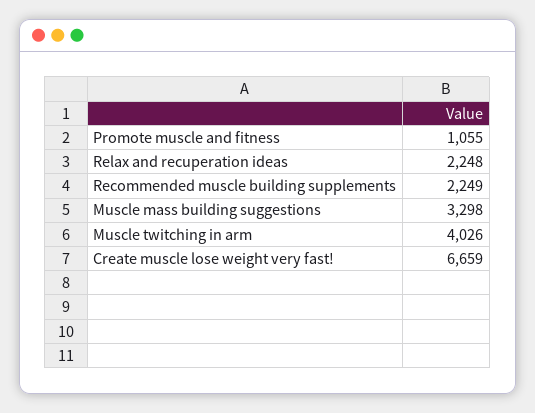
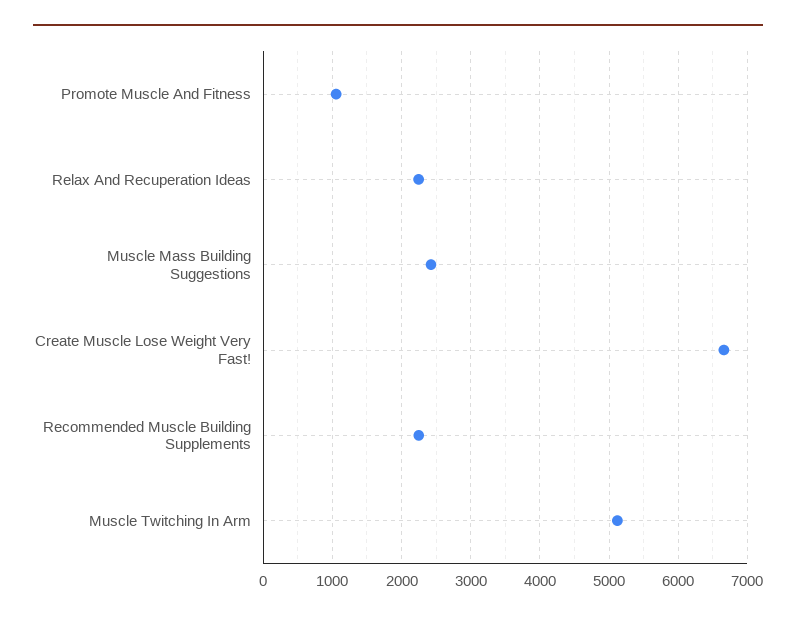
Muscle mass building suggestions: 3298 -> 2400
Muscle twitching in arm: 4026 -> 5100

